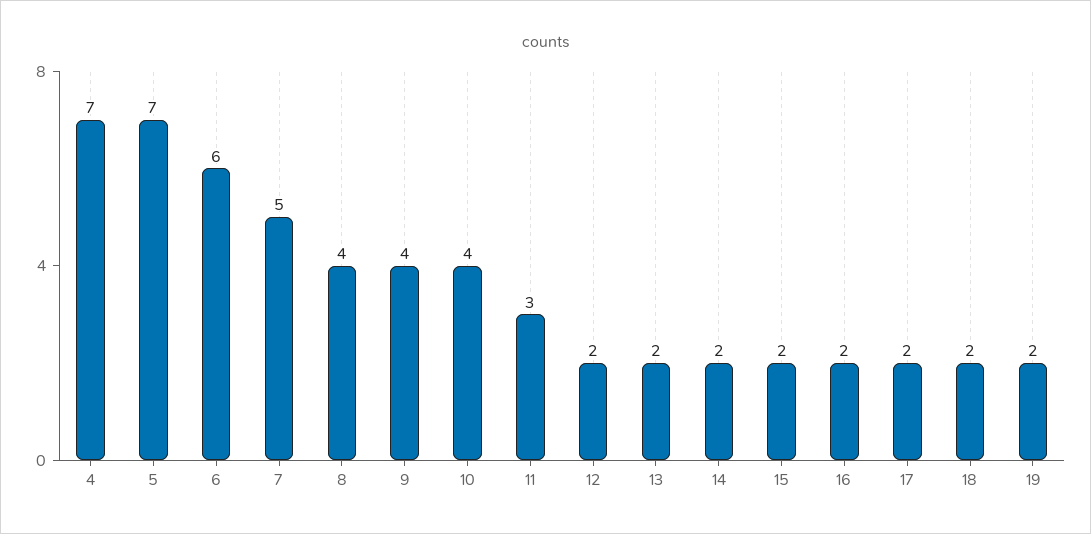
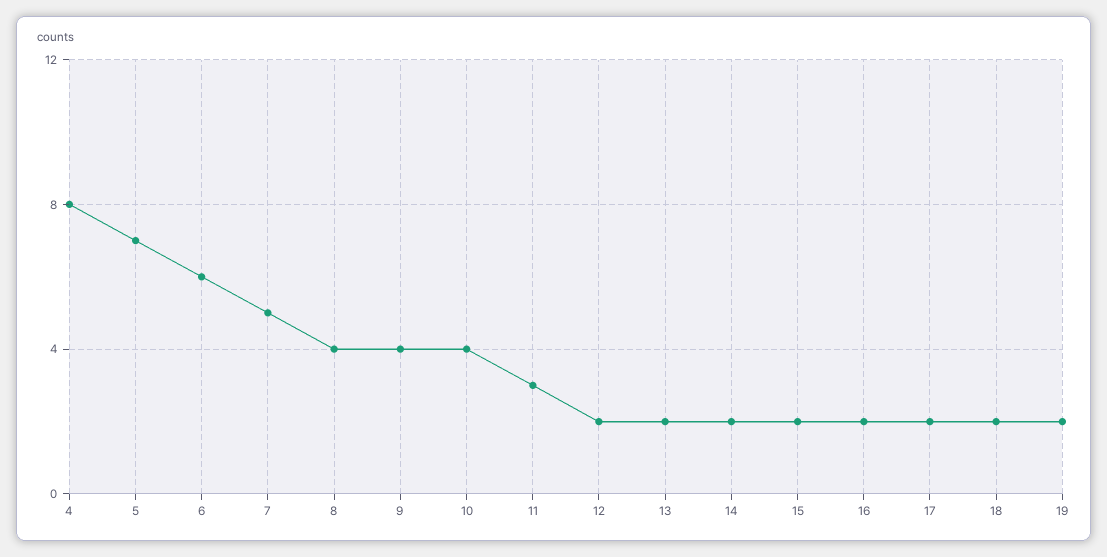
4: 7 -> 8

